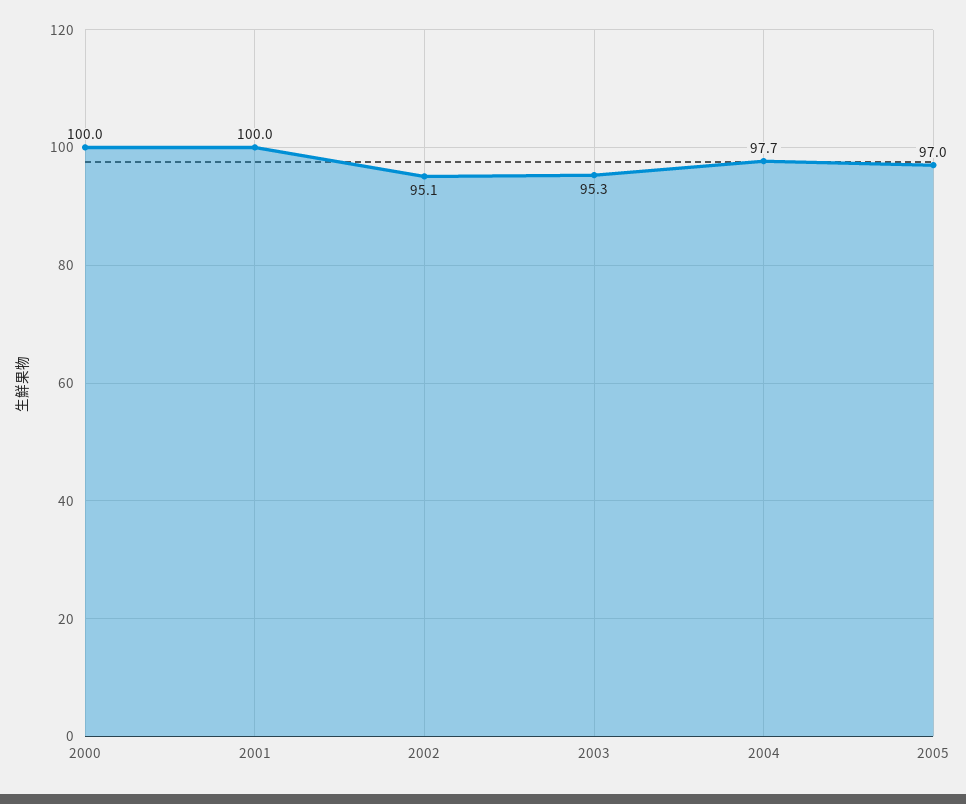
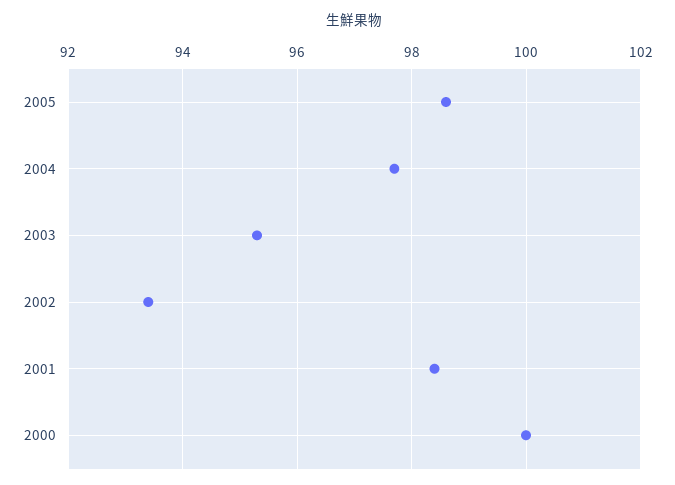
2001: 100 -> 98.5
2002: 95.1 -> 93.5
2005: 97 -> 98.5

